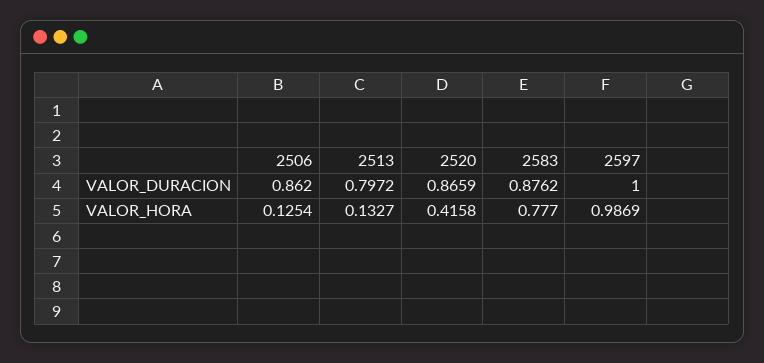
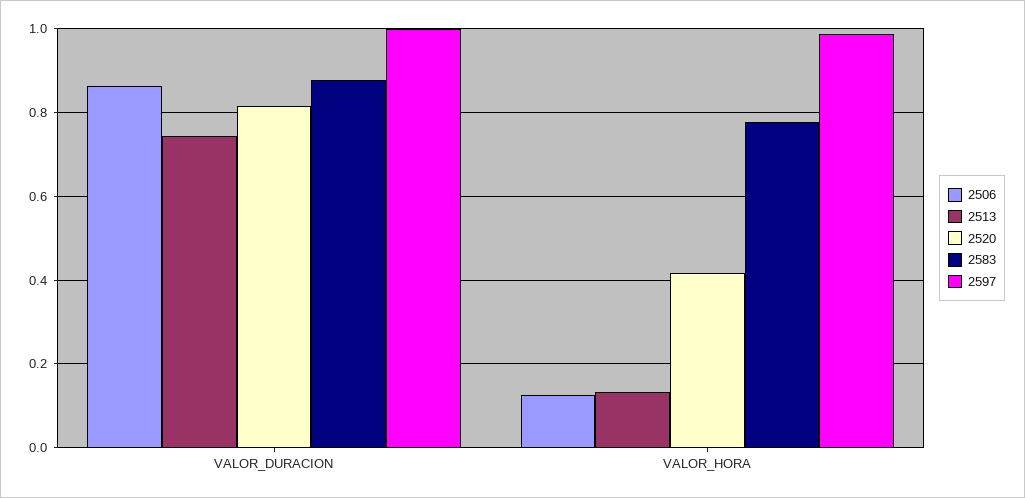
2513, VALOR_DURACION: 0.7972 -> 0.74
2520, VALOR_DURACION: 0.8659 -> 0.82

